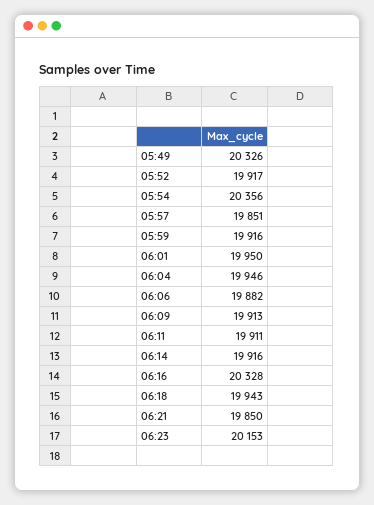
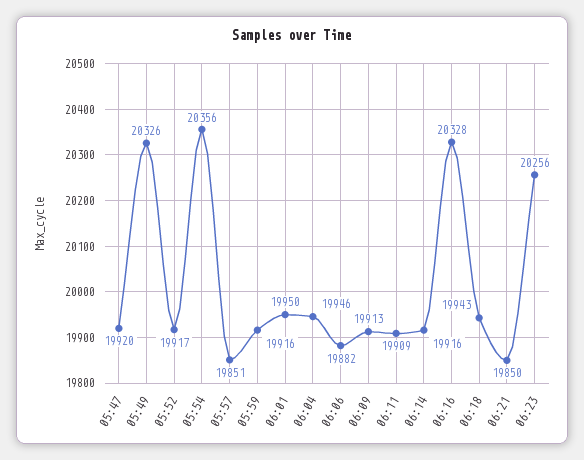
06:11: 19911 -> 19909
06:23: 20153 -> 20256
05:47: none -> 19920

